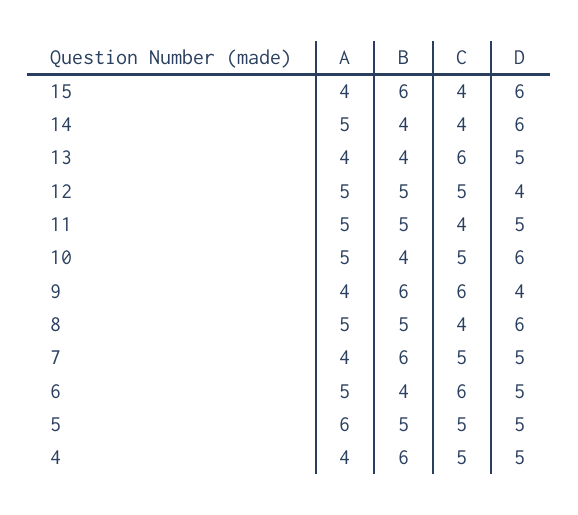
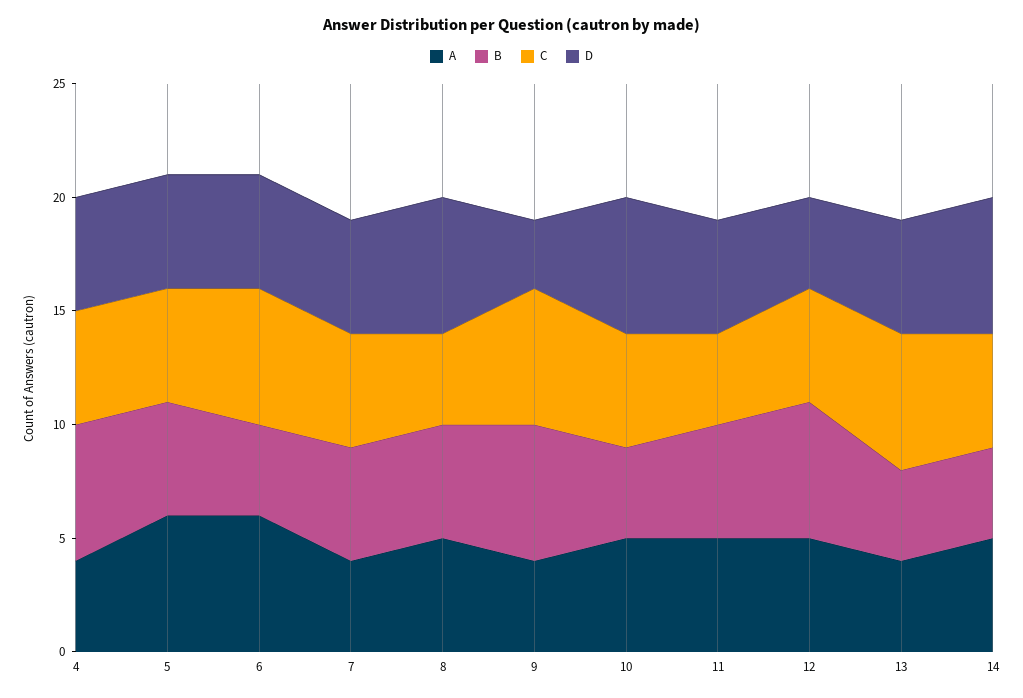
A, 15: 4 -> none
B, 15: 6 -> none
C, 15: 4 -> none
D, 15: 6 -> none
C, 14: 4 -> 5
B, 12: 5 -> 6
D, 9: 4 -> 3
B, 7: 6 -> 5
A, 6: 5 -> 6

